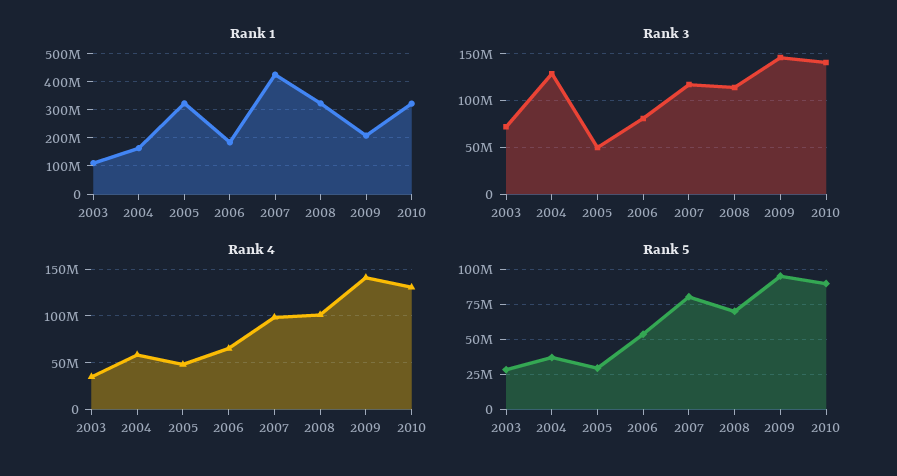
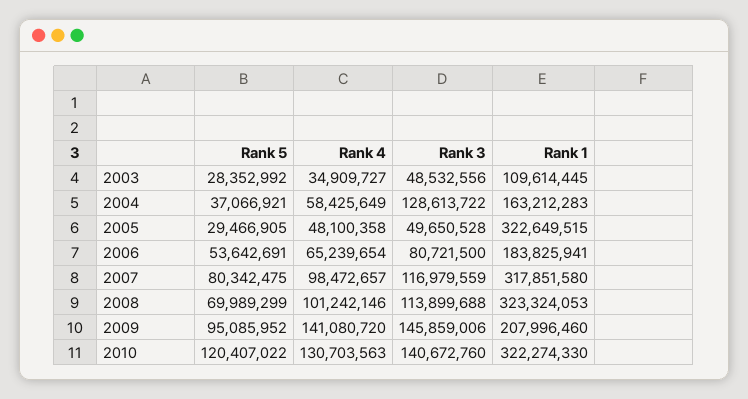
Rank 1, 2007: 425000000 -> 317851580
Rank 3, 2003: 70000000 -> 48532556
Rank 5, 2010: 90000000 -> 120407022

